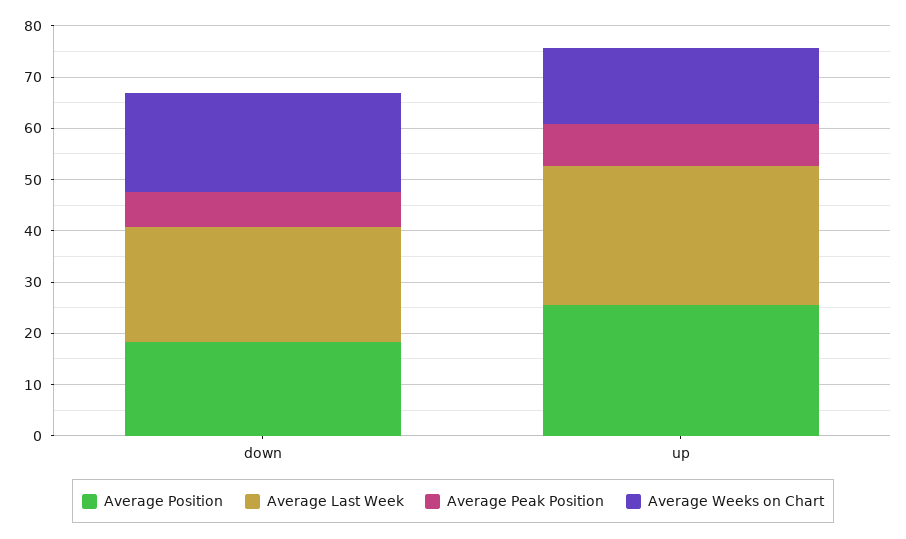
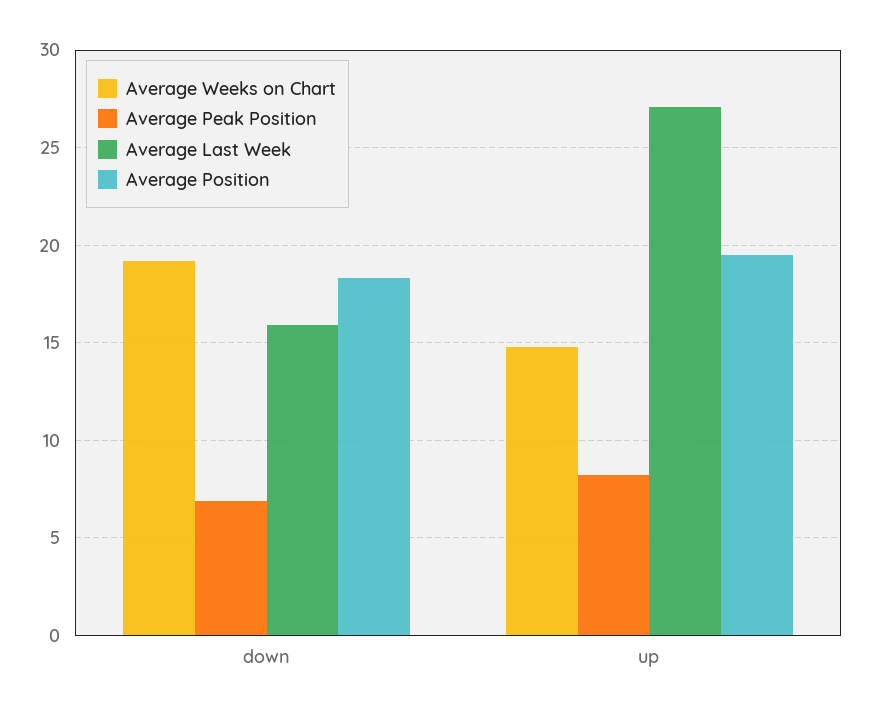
Average Last Week, down: 22 -> 16
Average Position, up: 26 -> 19.5

